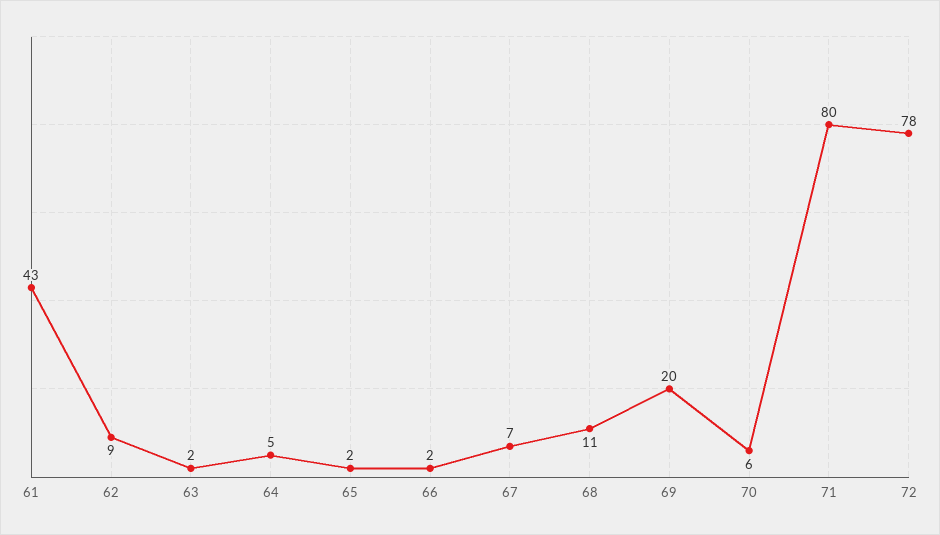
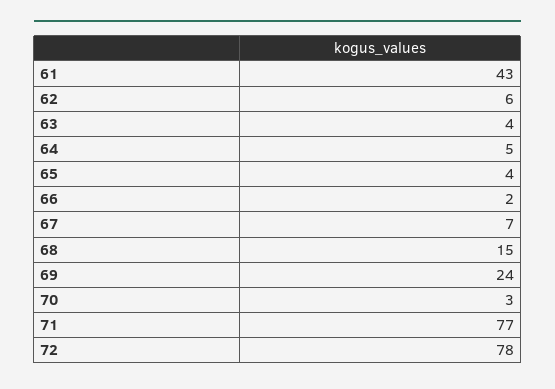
62: 9 -> 6
63: 2 -> 4
65: 2 -> 4
68: 11 -> 15
69: 20 -> 24
70: 6 -> 3
71: 80 -> 77

